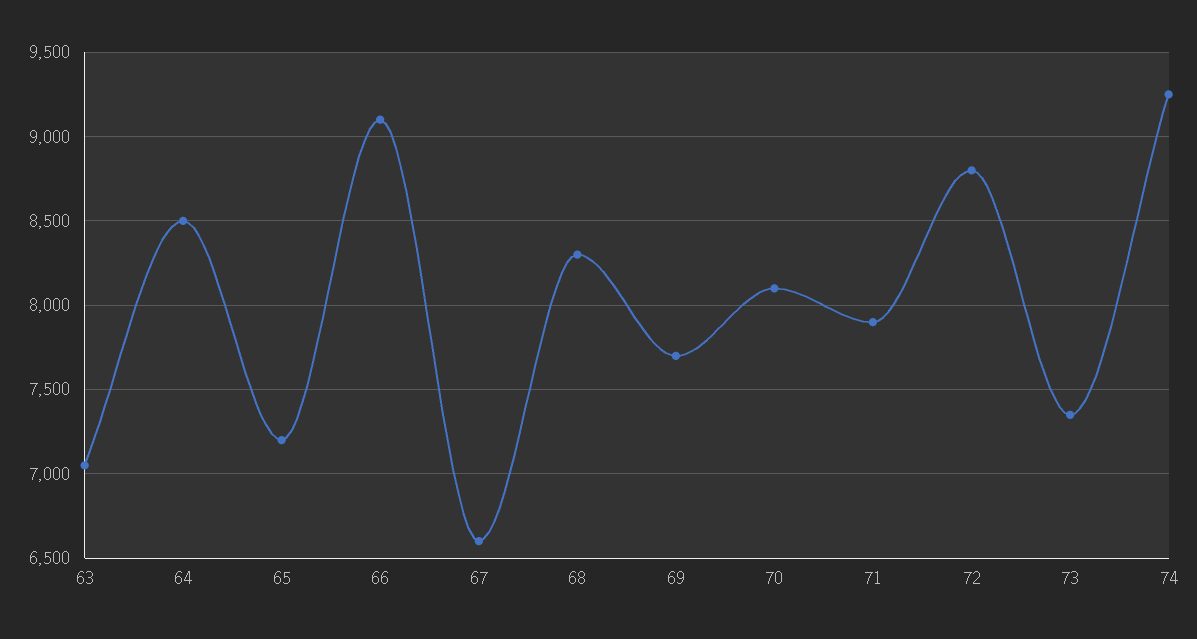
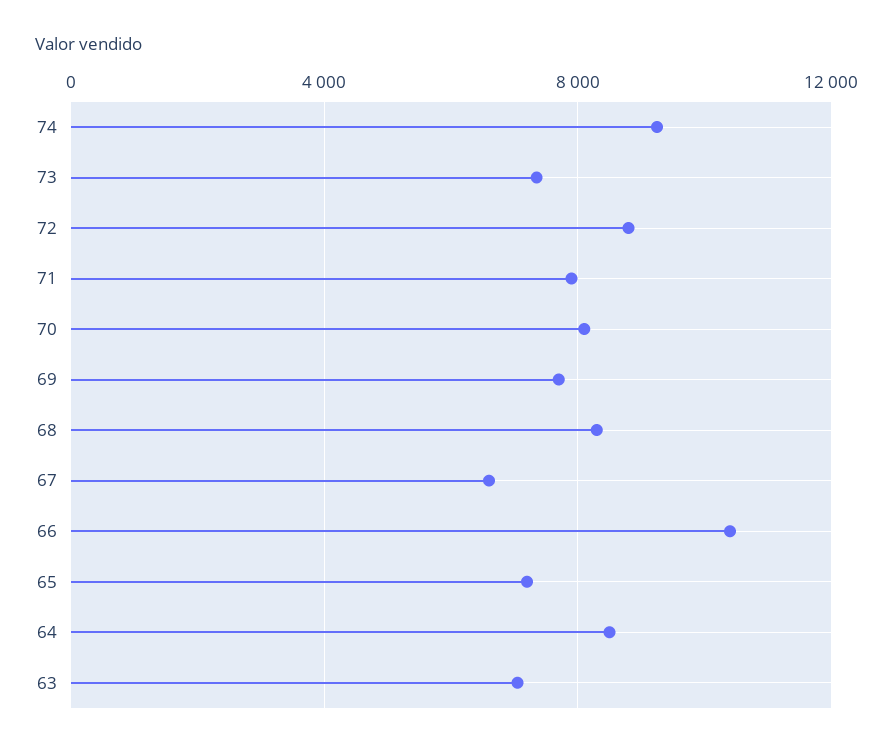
66: 9100 -> 10500

